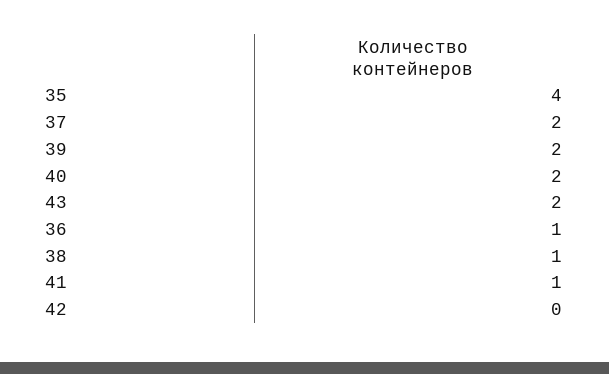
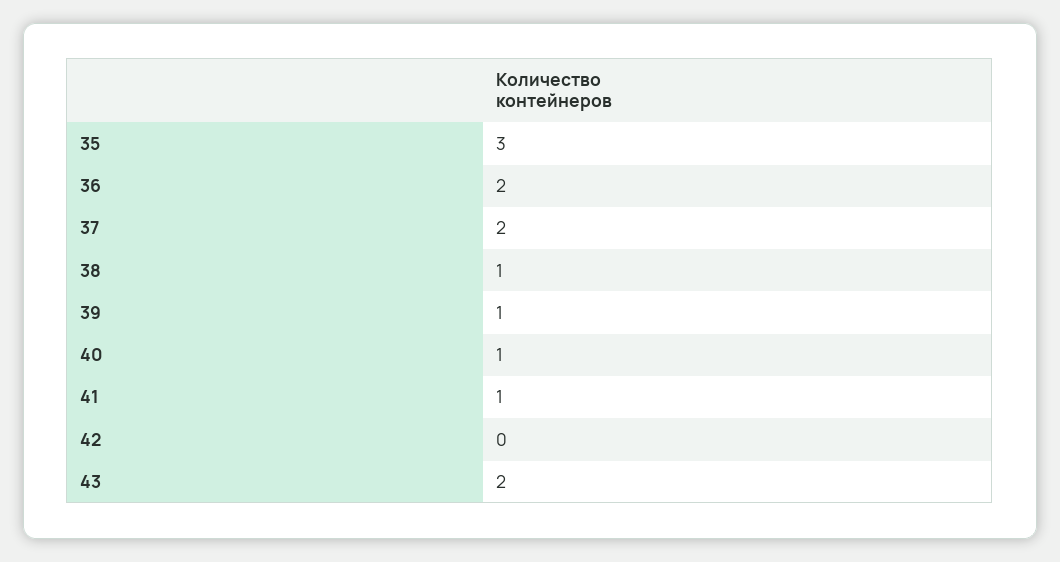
35: 4 -> 3
39: 2 -> 1
40: 2 -> 1
36: 1 -> 2

